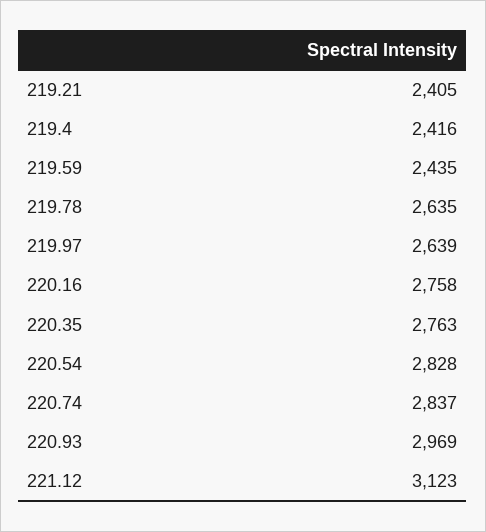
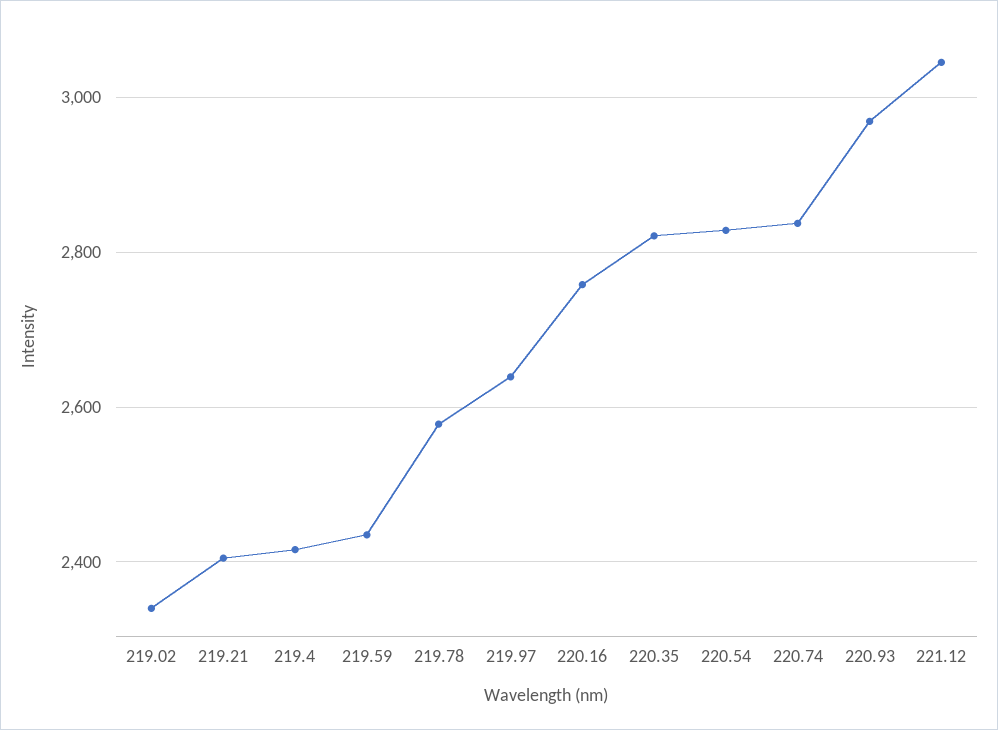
219.78: 2635 -> 2580
220.35: 2763 -> 2820
221.12: 3123 -> 3040
219.02: none -> 2340

